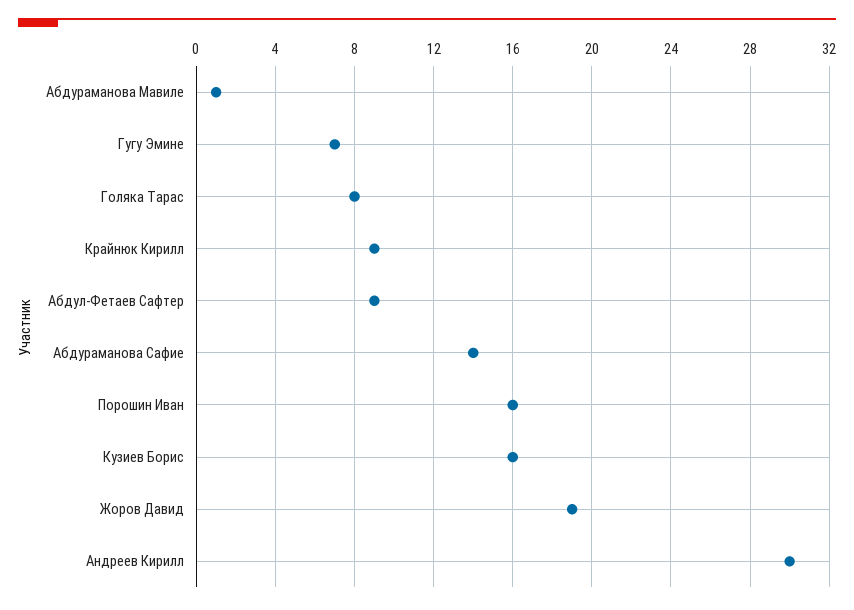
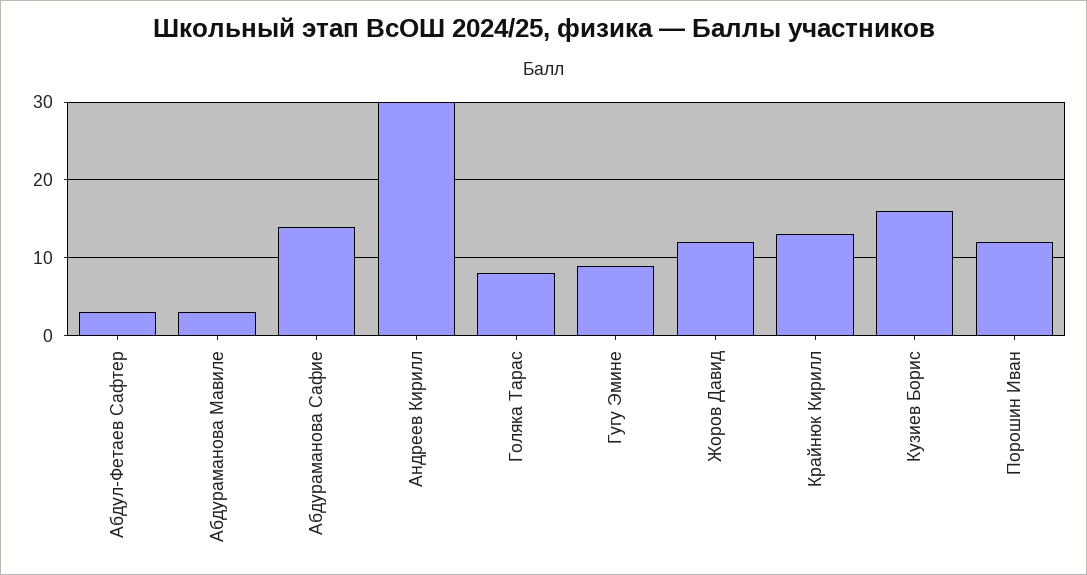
Абдураманова Мавиле: 1 -> 3
Гугу Эмине: 7 -> 9
Крайнюк Кирилл: 9 -> 13
Абдул-Фетаев Сафтер: 9 -> 3
Порошин Иван: 16 -> 12
Жоров Давид: 19 -> 12

